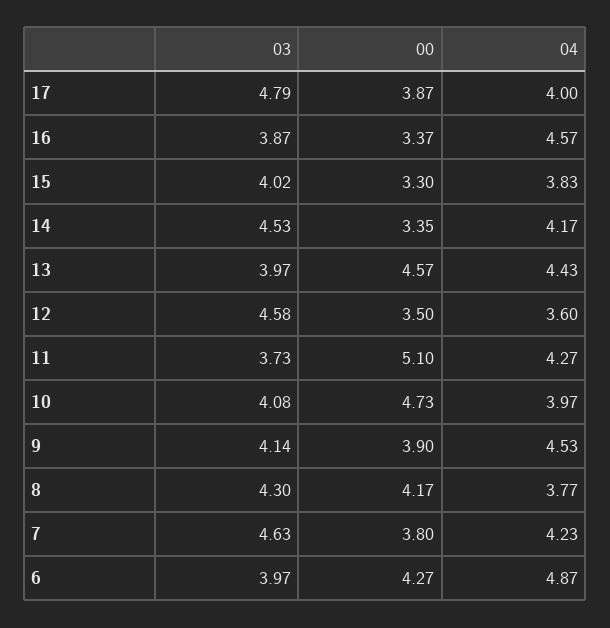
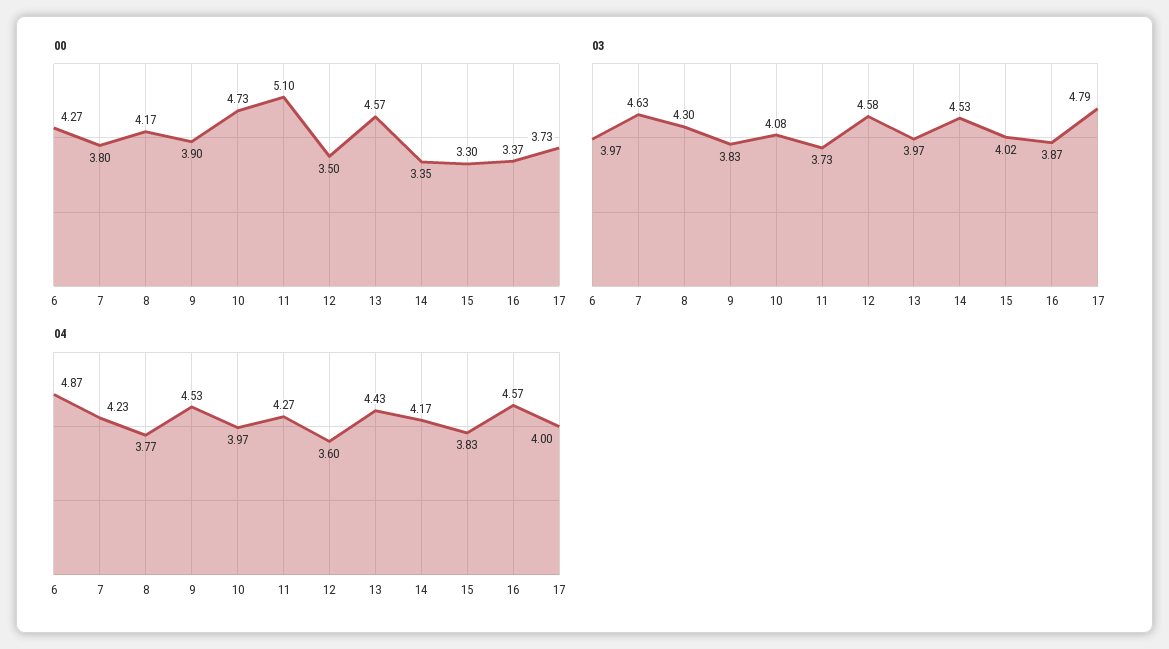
00, 17: 3.87 -> 3.73
03, 9: 4.14 -> 3.83

